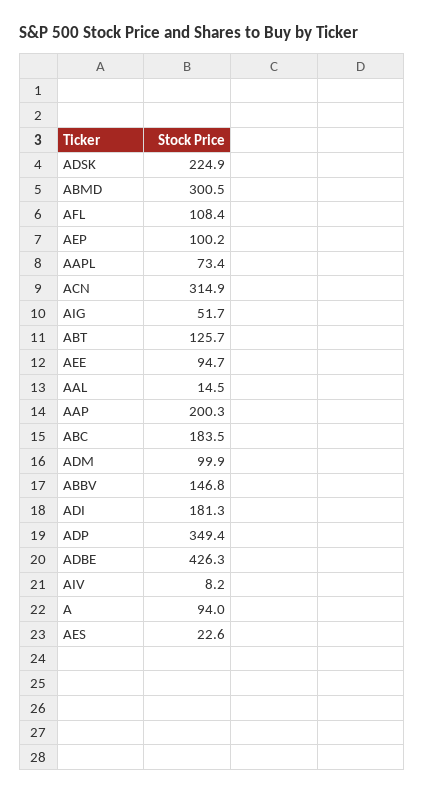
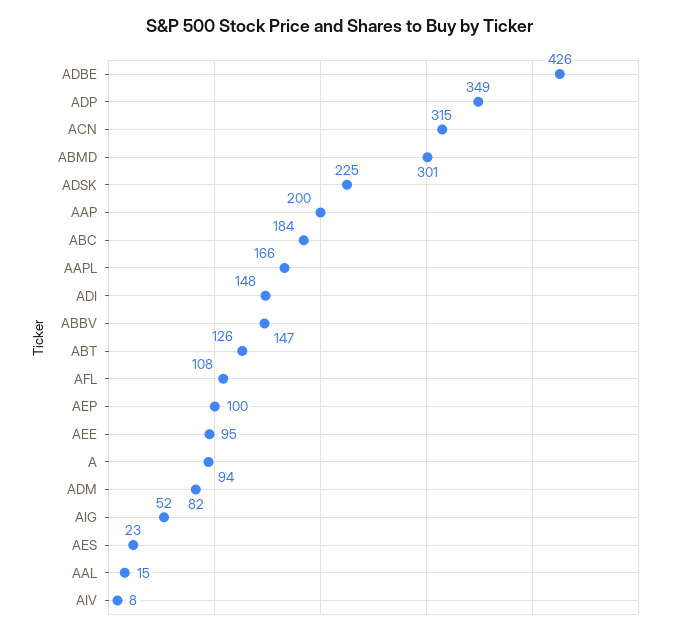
AAPL: 73.4 -> 166
ADM: 99.9 -> 82
ADI: 181.3 -> 148

